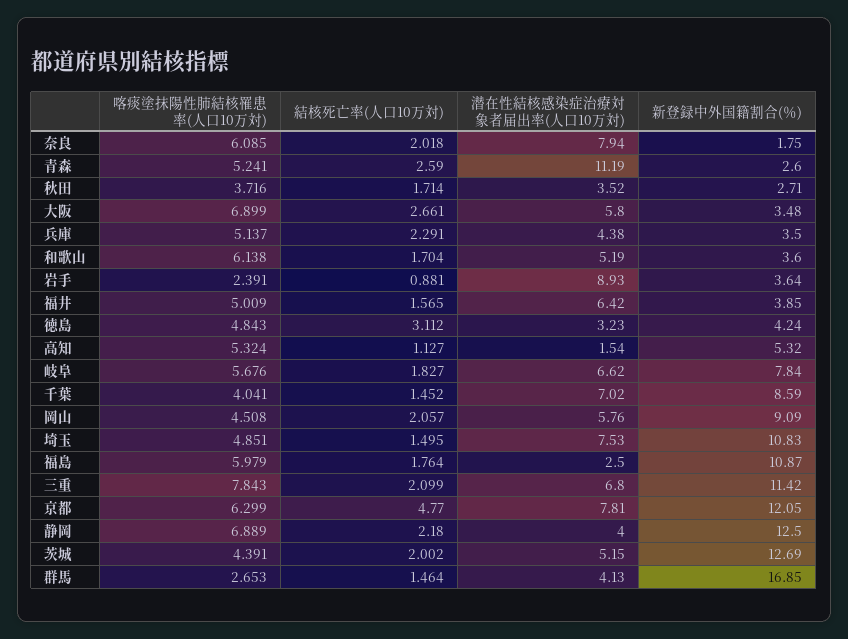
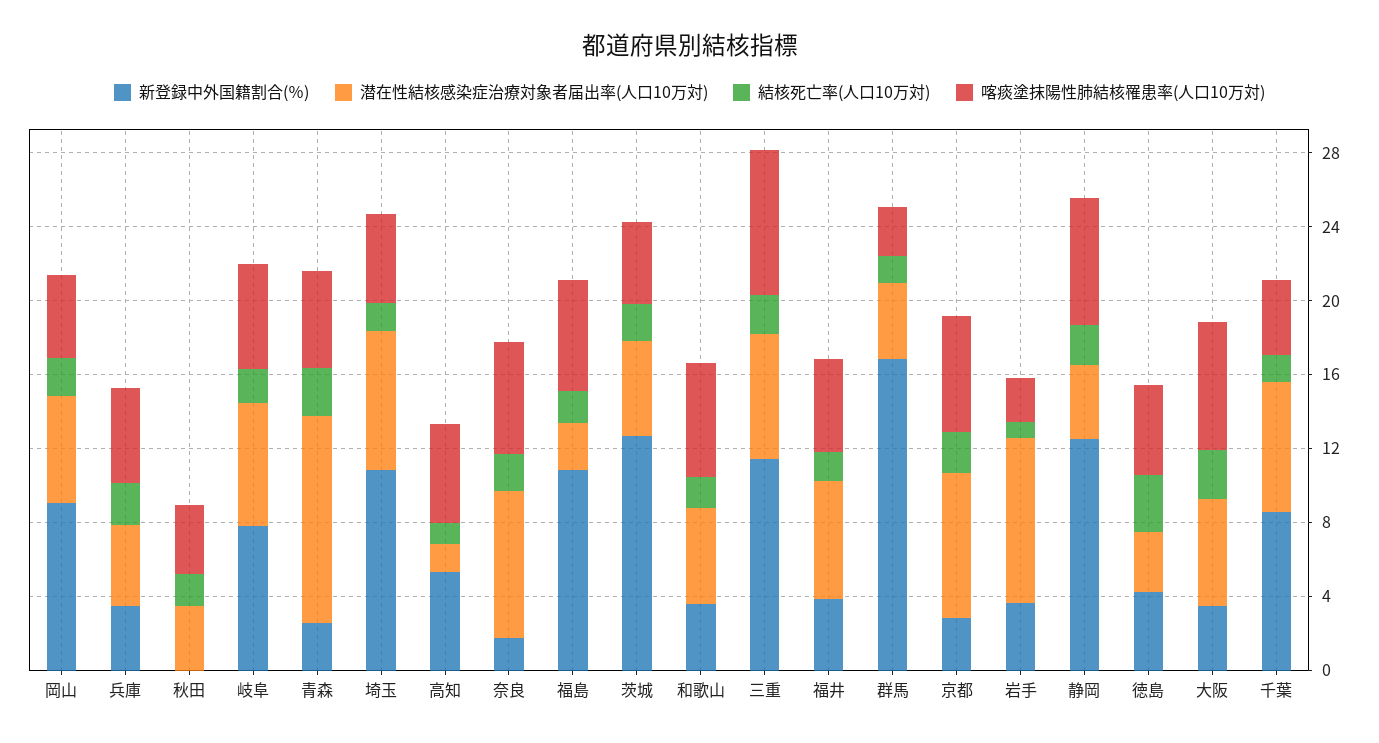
新登録中外国籍割合(％), 秋田: 2.71 -> 0
結核死亡率(人口10万対), 京都: 4.77 -> 2
新登録中外国籍割合(％), 京都: 12.05 -> 3

